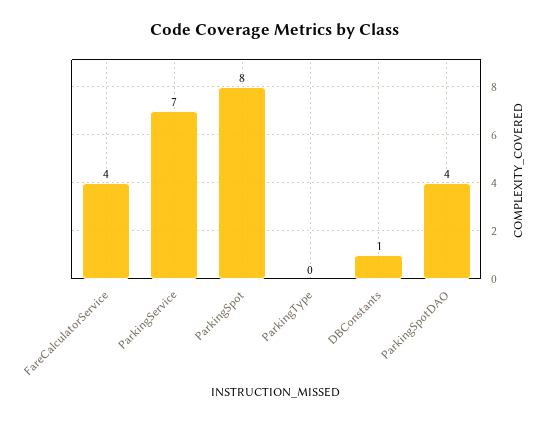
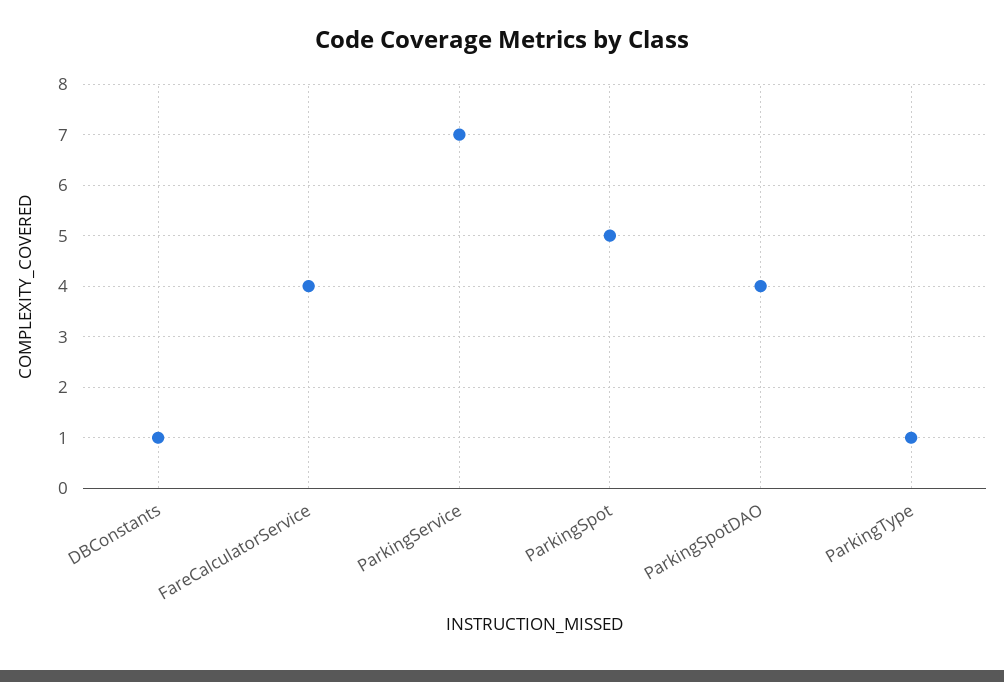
ParkingSpot: 8 -> 5
ParkingType: 0 -> 1

